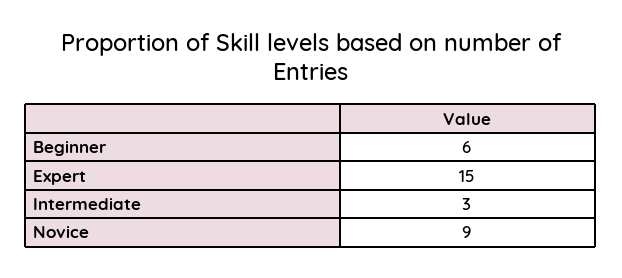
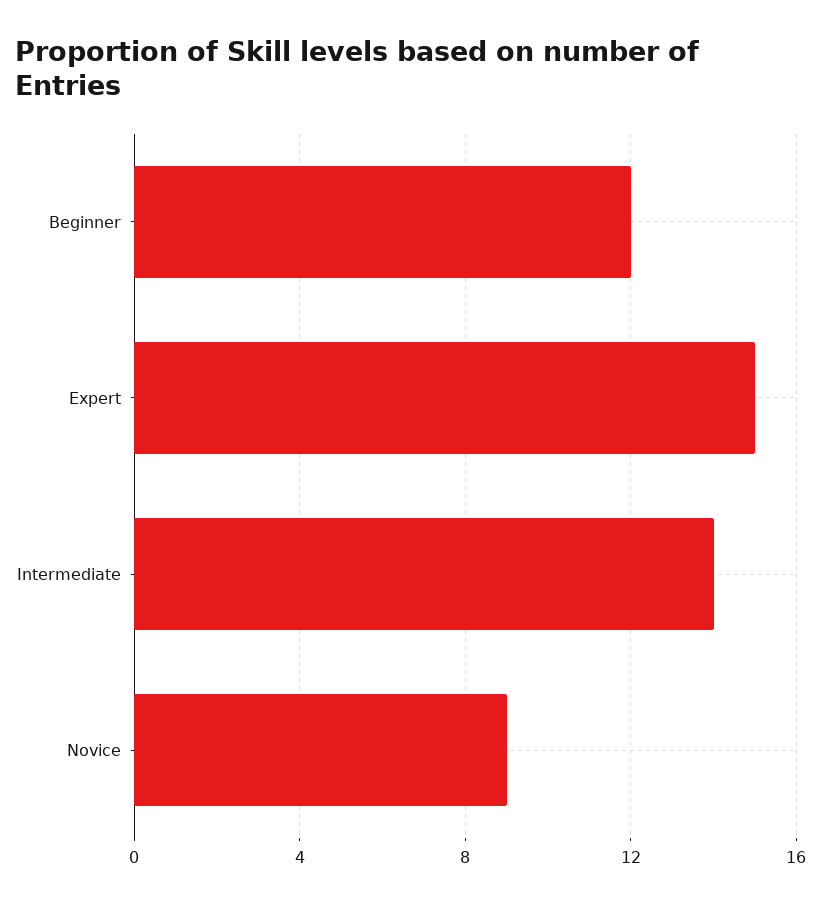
Beginner: 6 -> 12
Intermediate: 3 -> 14

